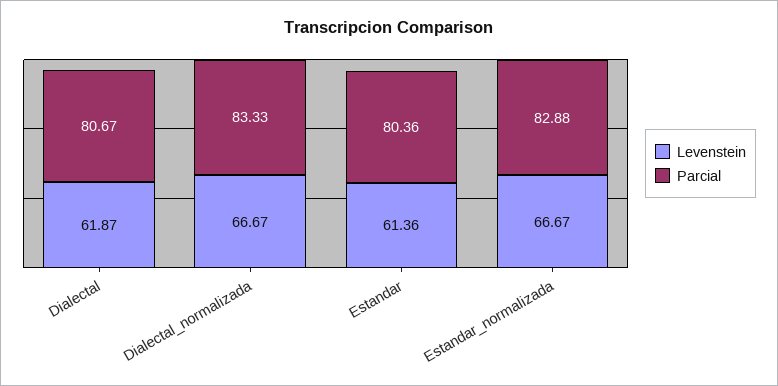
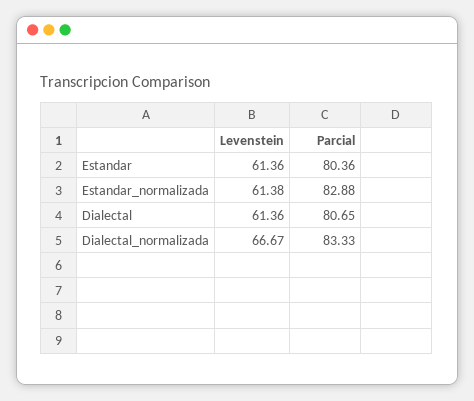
Levenstein, Dialectal: 61.87 -> 61.36
Parcial, Dialectal: 80.67 -> 80.65
Levenstein, Estandar_normalizada: 66.67 -> 61.38

